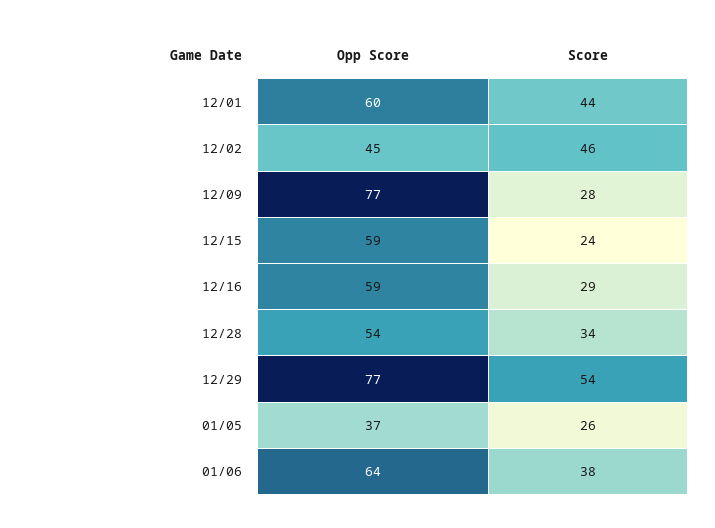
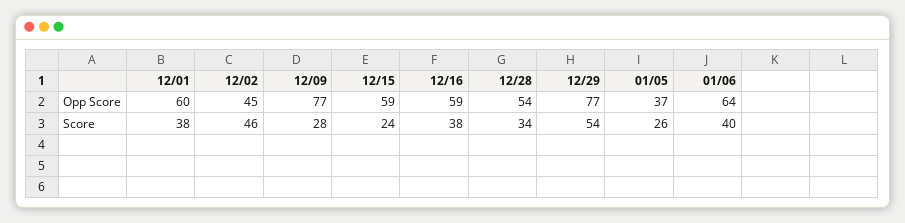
Score, 12/01: 44 -> 38
Score, 12/16: 29 -> 38
Score, 01/06: 38 -> 40

